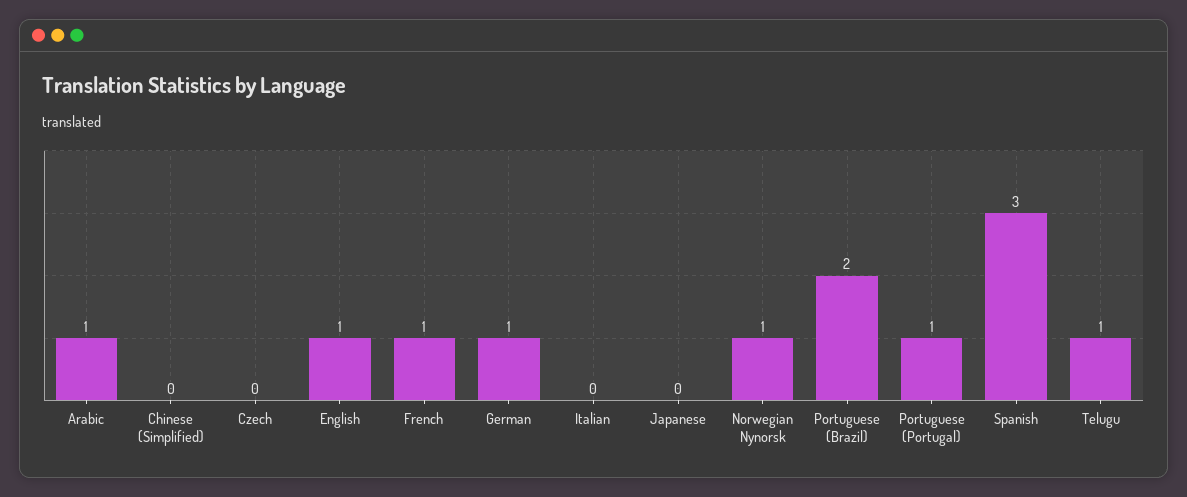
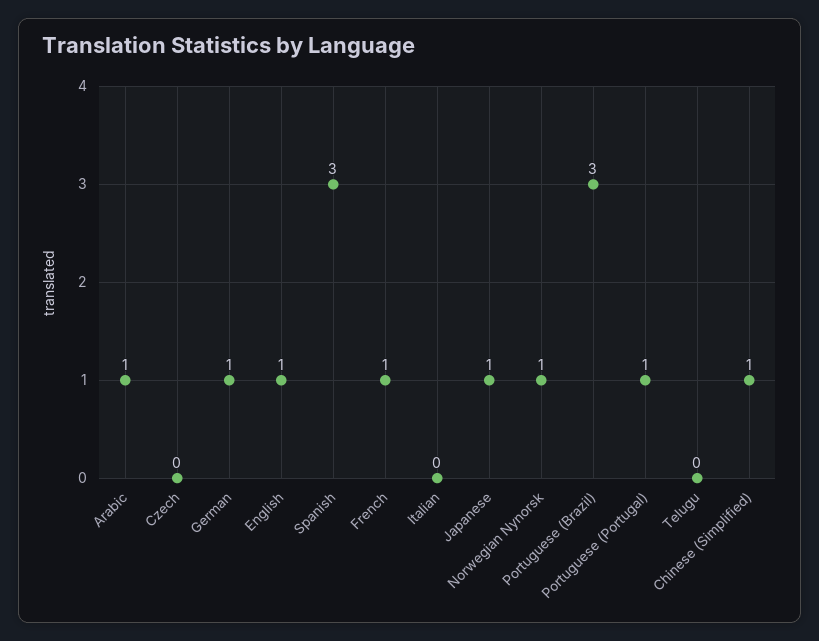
Chinese (Simplified): 0 -> 1
Japanese: 0 -> 1
Portuguese (Brazil): 2 -> 3
Telugu: 1 -> 0

